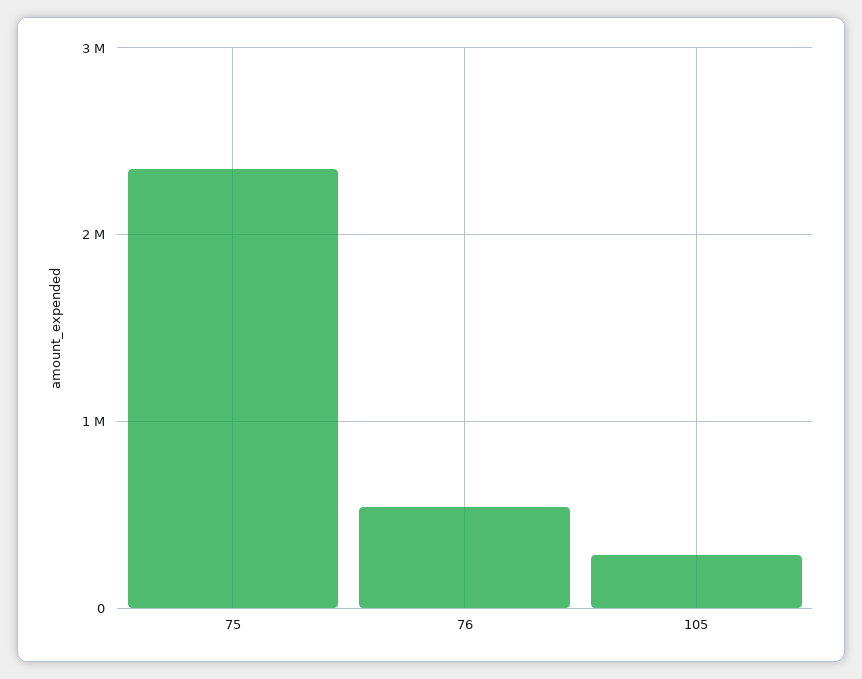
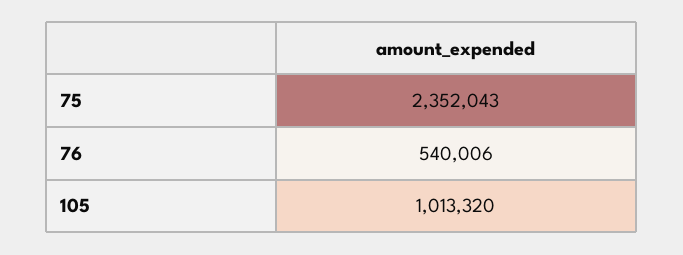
105: 300000 -> 1013320

